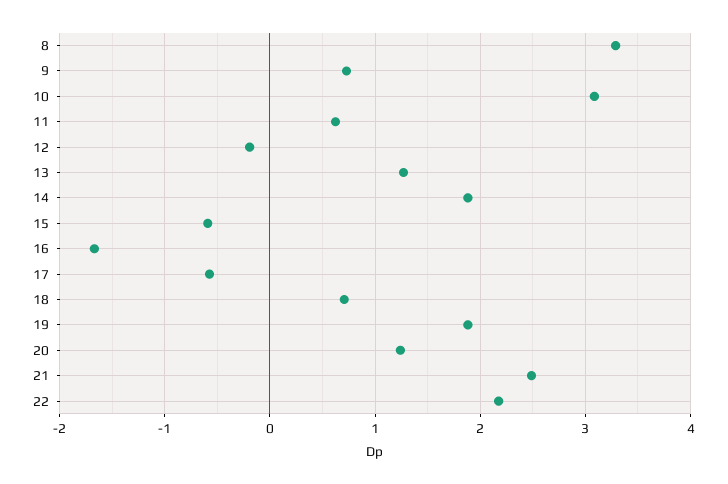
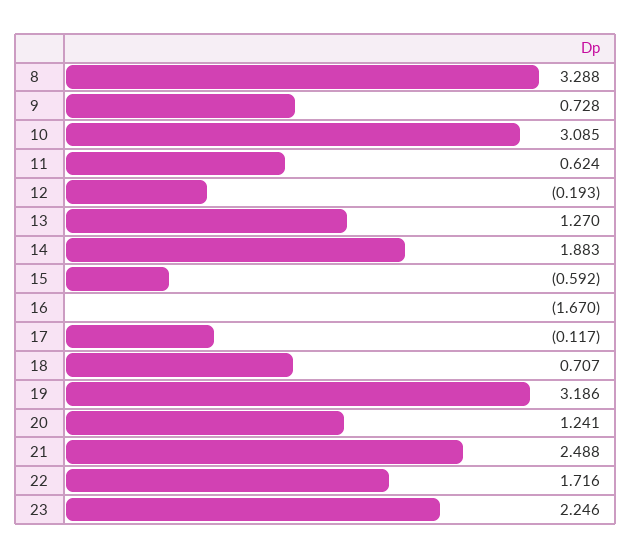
17: -0.6 -> -0.117
19: 1.9 -> 3.186
22: 2.2 -> 1.716
23: none -> 2.246

